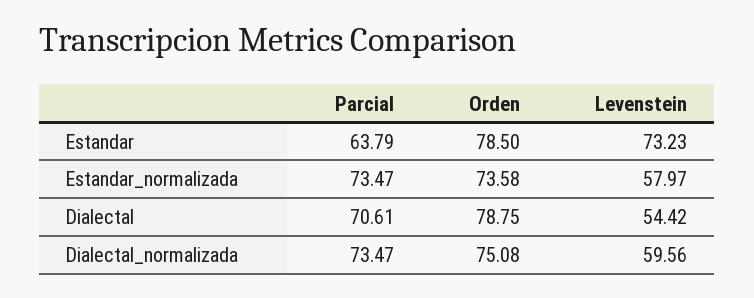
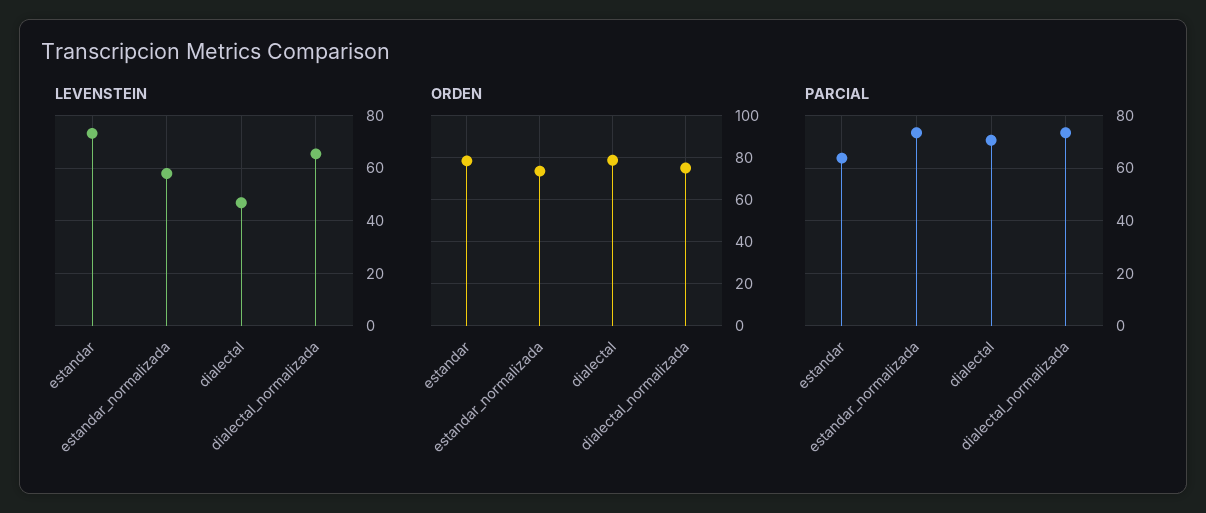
Levenstein, Dialectal: 54.42 -> 47.5
Levenstein, Dialectal_normalizada: 59.56 -> 65

